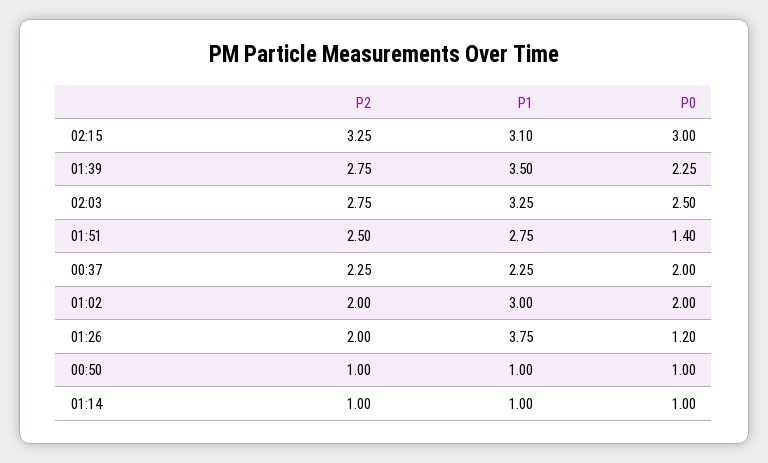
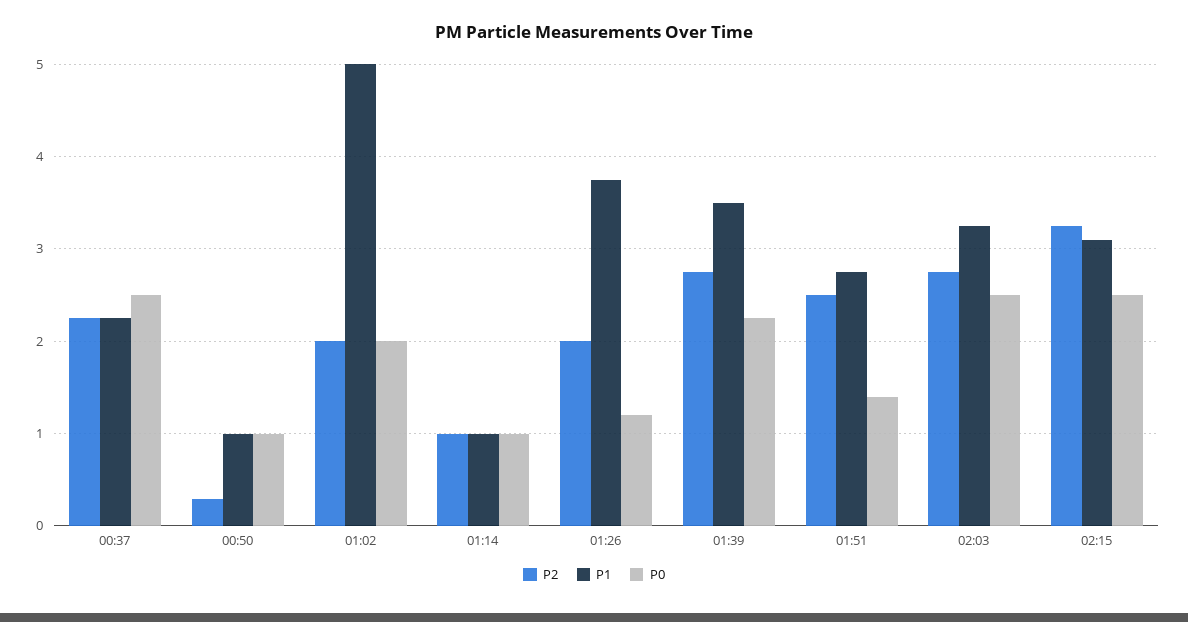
P0, 02:15: 3 -> 2.5
P0, 00:37: 2 -> 2.5
P1, 01:02: 3 -> 5
P2, 00:50: 1 -> 0.3

